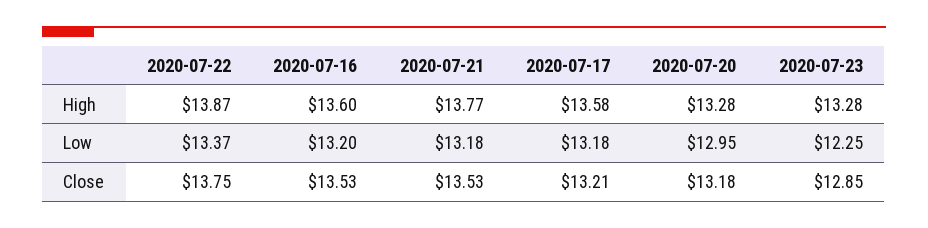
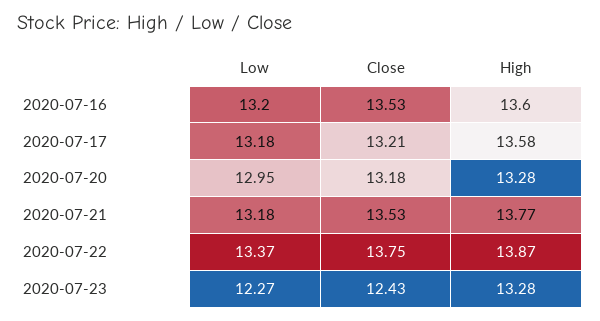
2020-07-23, Low: 12.25 -> 12.27
2020-07-23, Close: 12.85 -> 12.43

